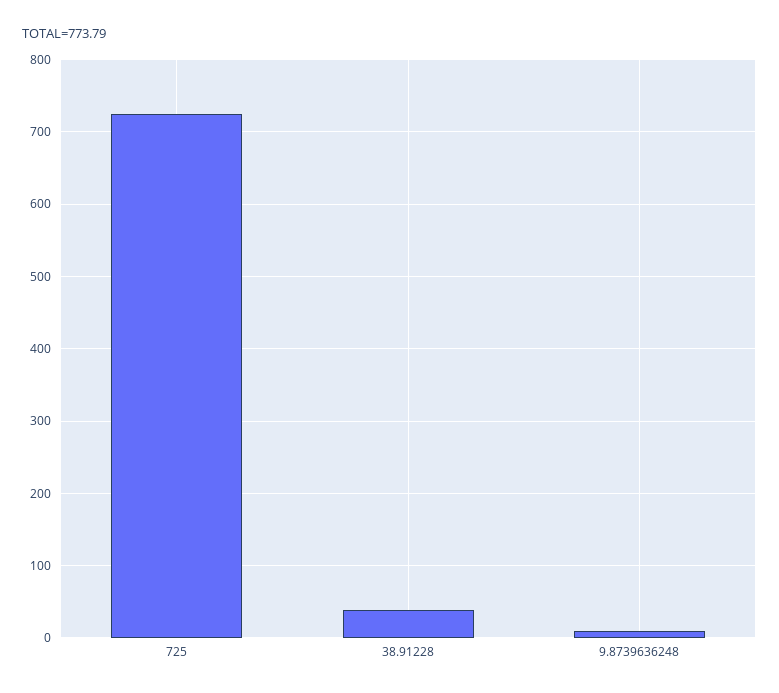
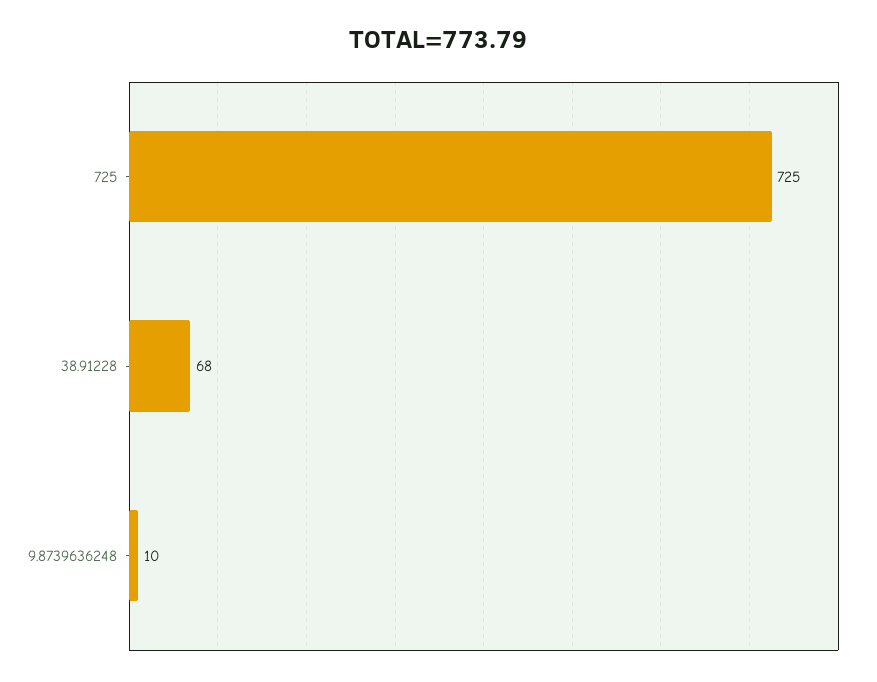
38.91228: 40 -> 68

